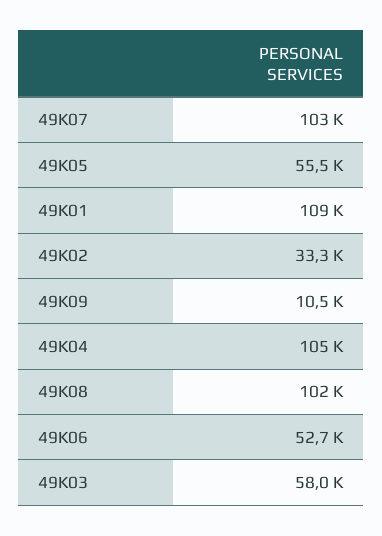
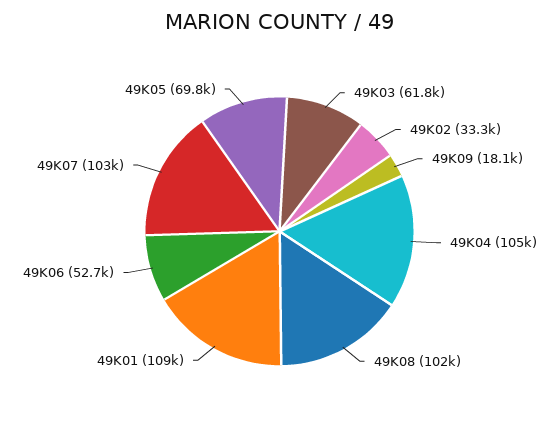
49K05: 55500 -> 69800
49K09: 10500 -> 18100
49K03: 58000 -> 61800

